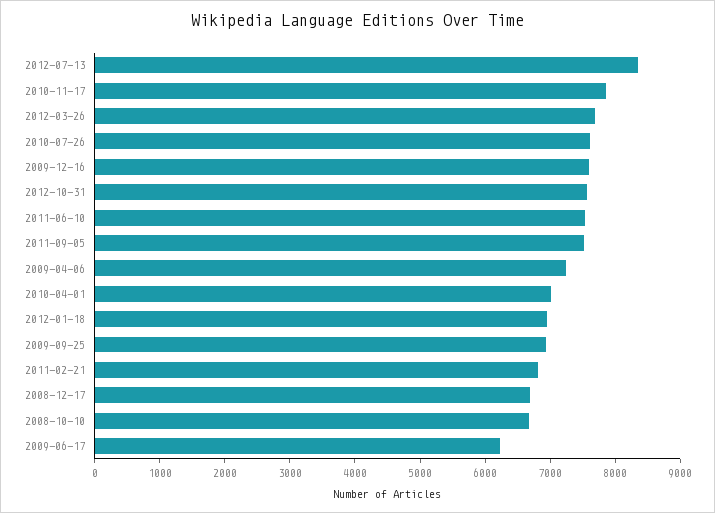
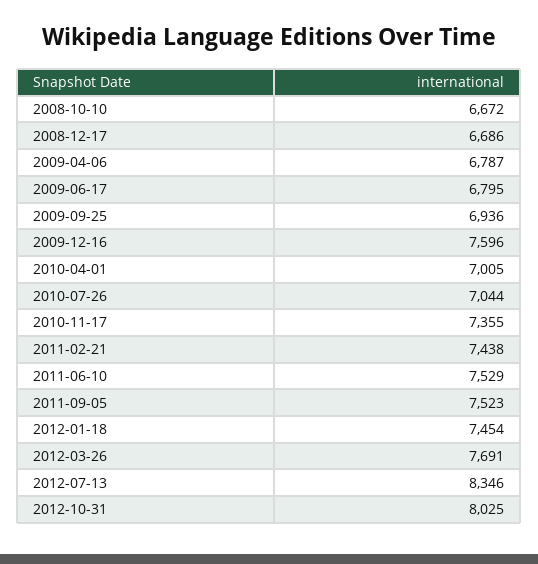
2010-11-17: 7800 -> 7355
2010-07-26: 7600 -> 7044
2012-10-31: 7600 -> 8025
2009-04-06: 7200 -> 6787
2012-01-18: 7000 -> 7454
2011-02-21: 6800 -> 7438
2009-06-17: 6200 -> 6795

